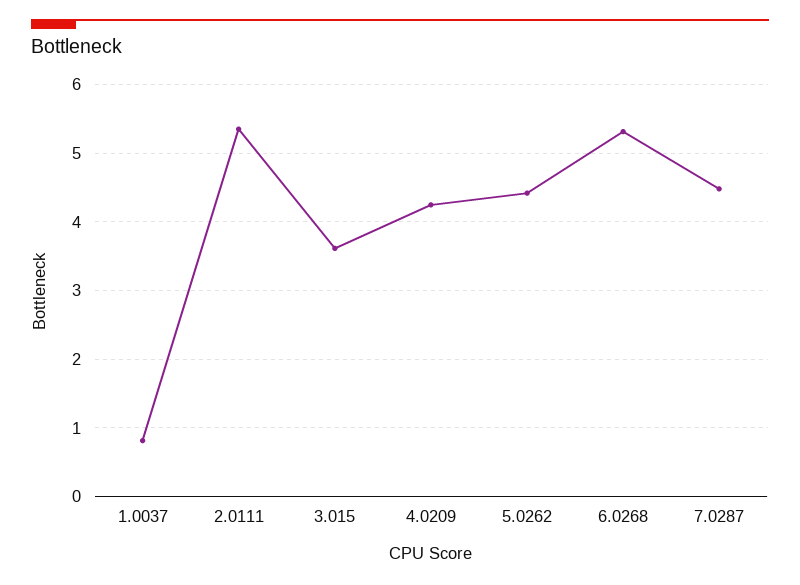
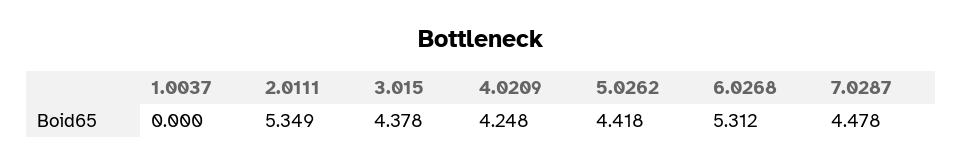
1.0037: 0.8 -> 0
3.015: 3.6 -> 4.378

